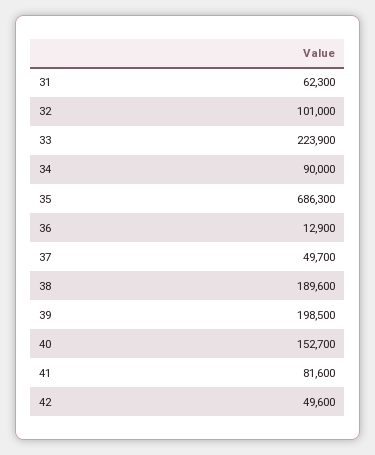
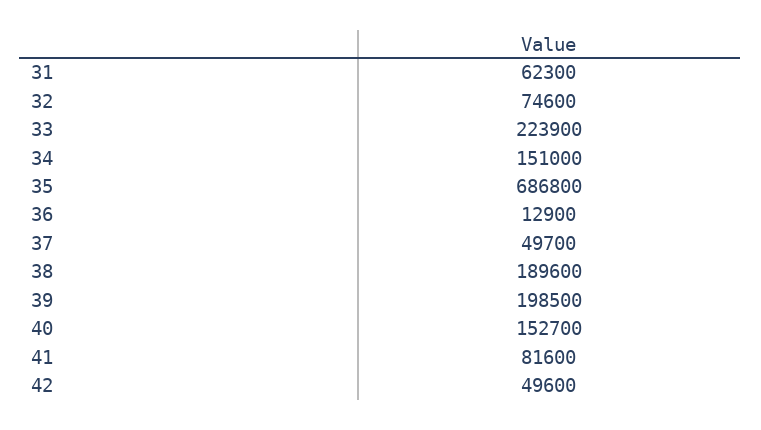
32: 101000 -> 74600
34: 90000 -> 151000
35: 686300 -> 686800

